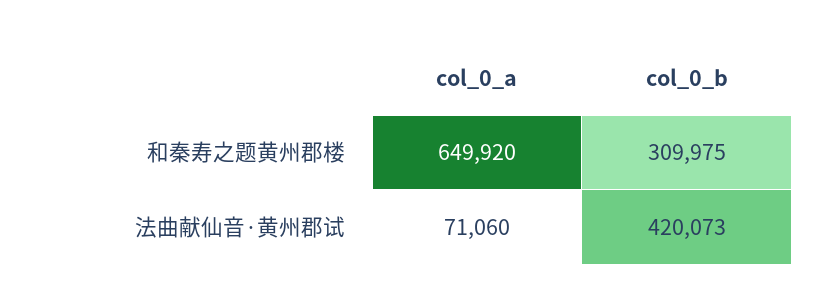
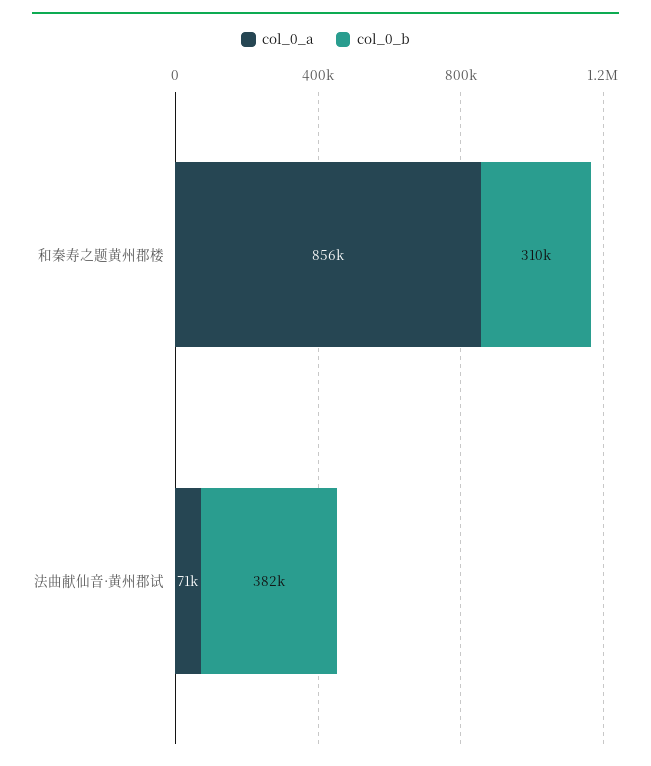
col_0_a, 和秦寿之题黄州郡楼: 649920 -> 856000
col_0_b, 法曲献仙音·黄州郡试: 420073 -> 382000

